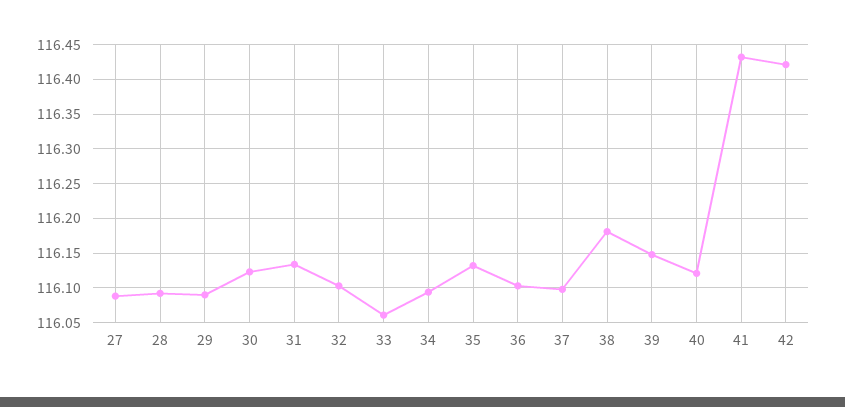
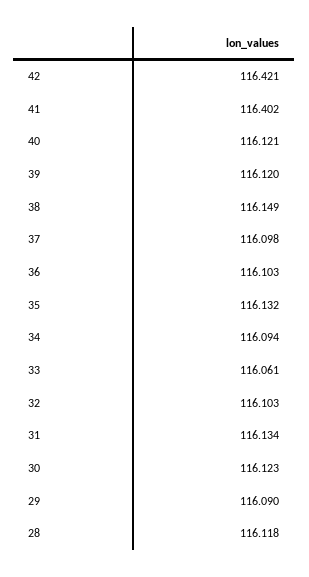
27: 116.09 -> none
28: 116.09 -> 116.118
38: 116.18 -> 116.149
39: 116.15 -> 116.12
41: 116.43 -> 116.402

